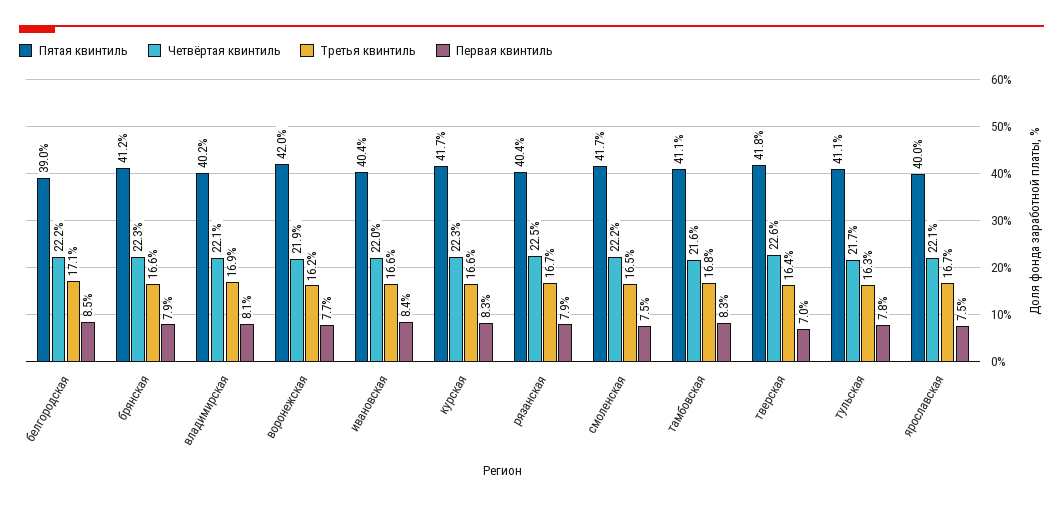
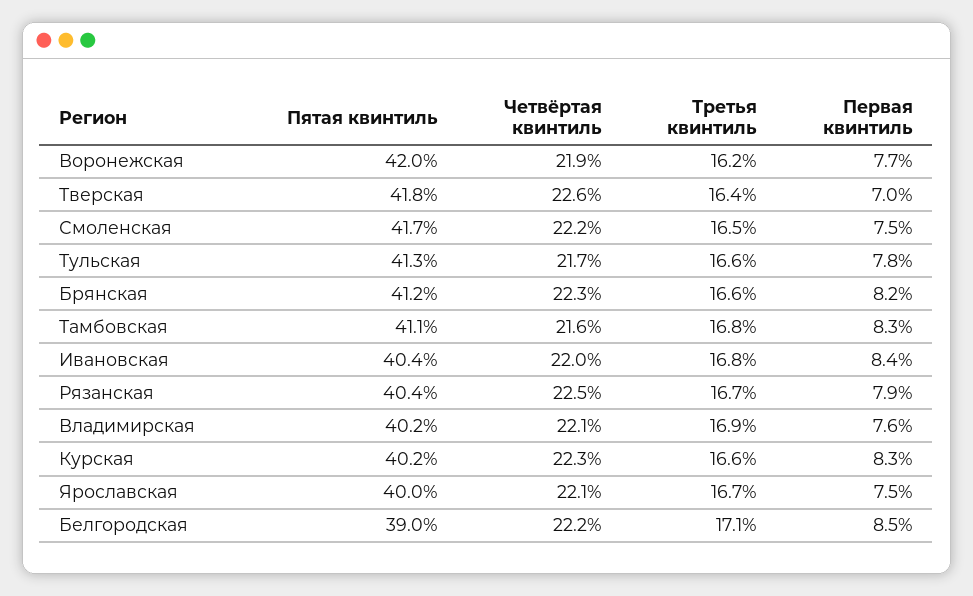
Первая квинтиль, брянская: 7.9 -> 8.2
Первая квинтиль, владимирская: 8.1 -> 7.6
Третья квинтиль, ивановская: 16.6 -> 16.8
Пятая квинтиль, курская: 41.7 -> 40.2
Пятая квинтиль, тульская: 41.1 -> 41.3
Третья квинтиль, тульская: 16.3 -> 16.6

